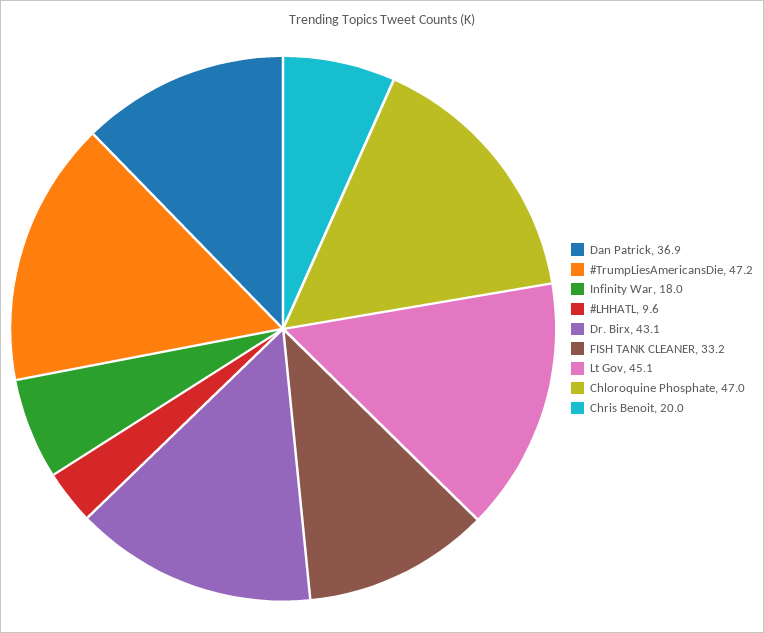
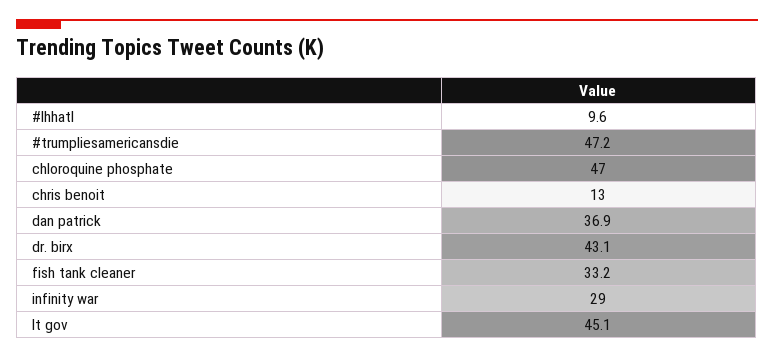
Infinity War: 18 -> 29
Chris Benoit: 20 -> 13

